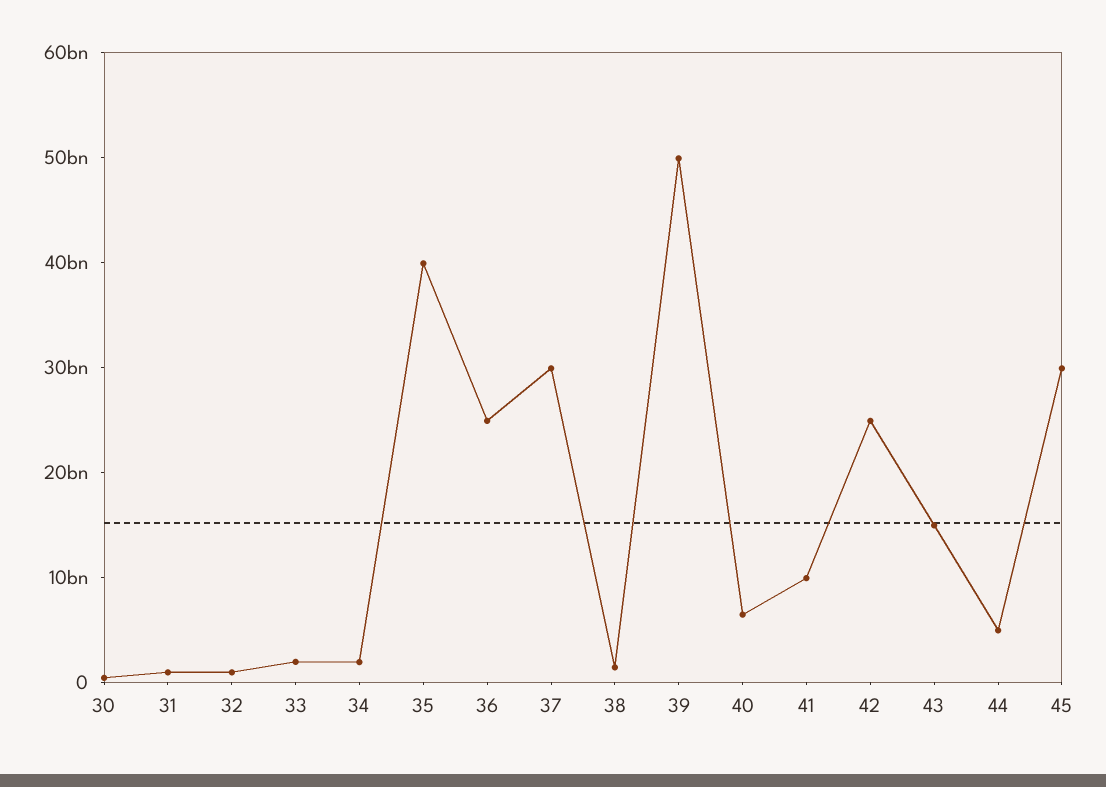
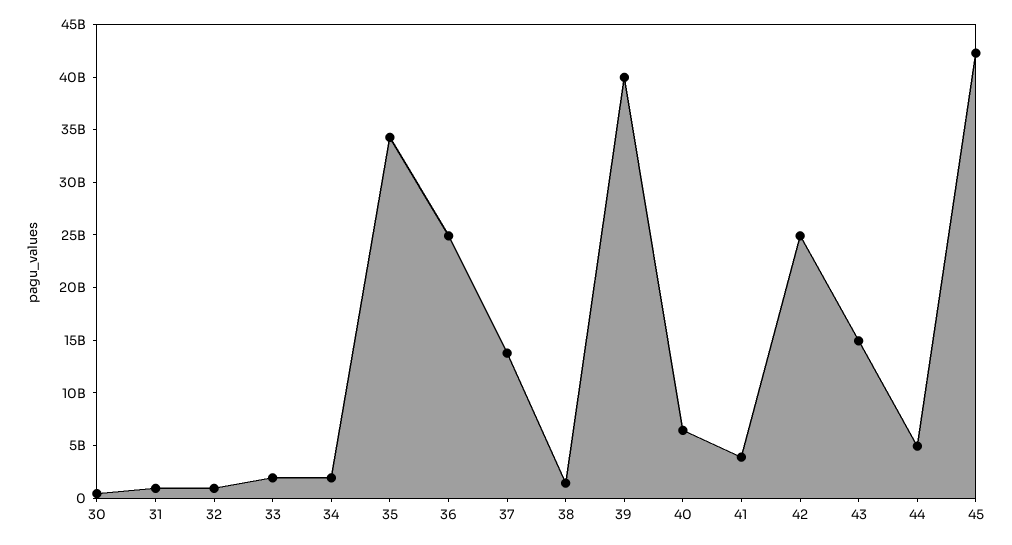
35: 40000000000 -> 34000000000
37: 30000000000 -> 14000000000
39: 50000000000 -> 40000000000
41: 10000000000 -> 4000000000
45: 30000000000 -> 42000000000

